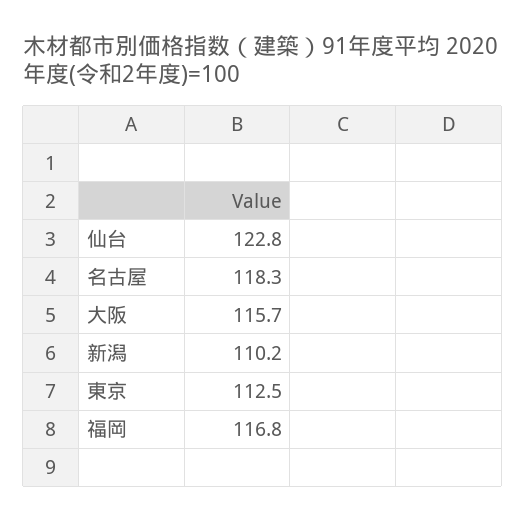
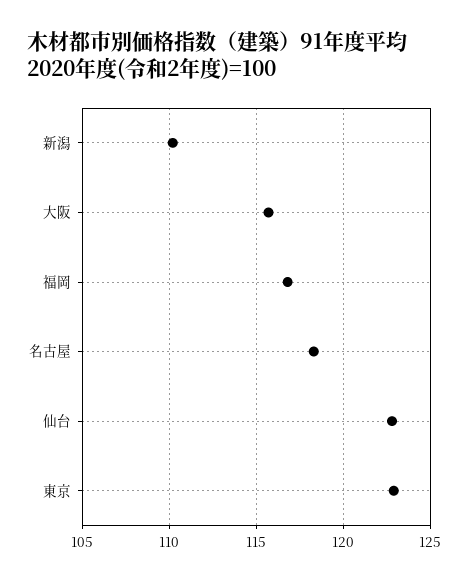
東京: 112.5 -> 123

